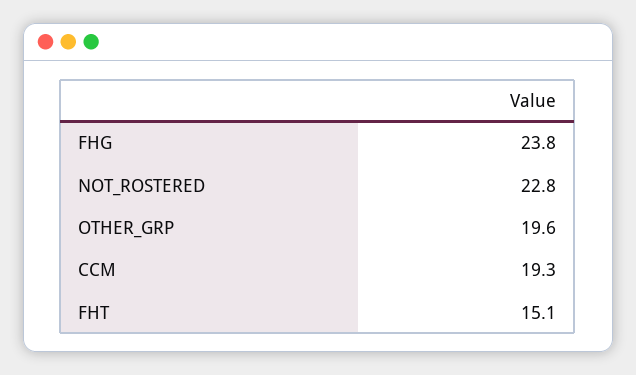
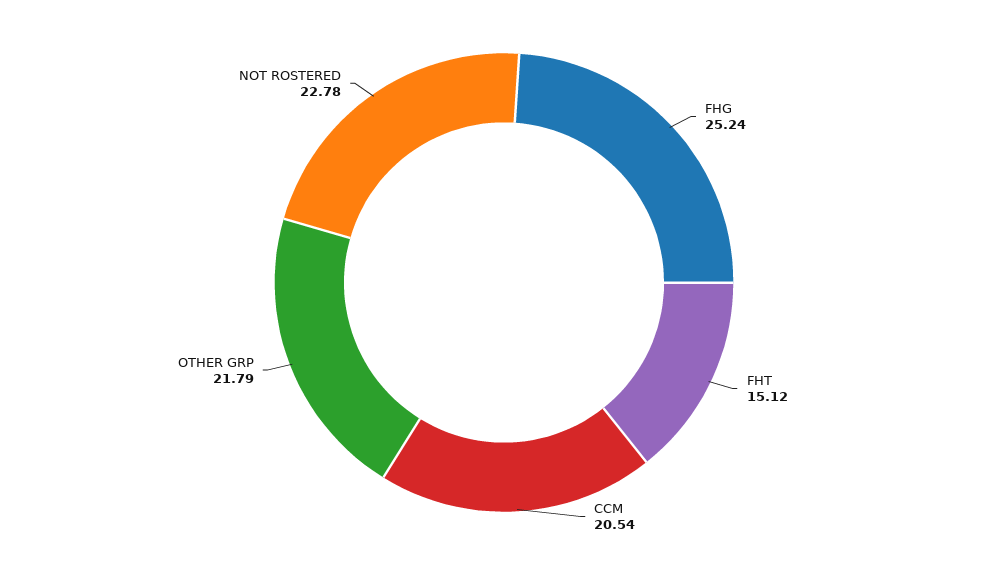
FHG: 23.8 -> 25.24
OTHER_GRP: 19.6 -> 21.79
CCM: 19.3 -> 20.54

